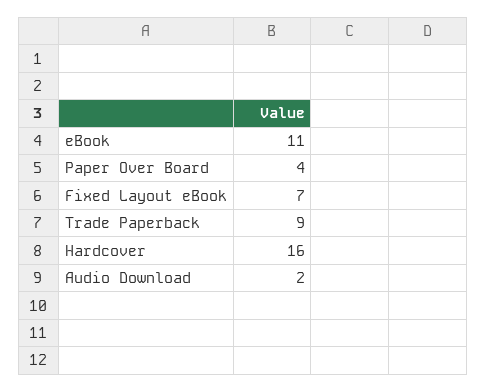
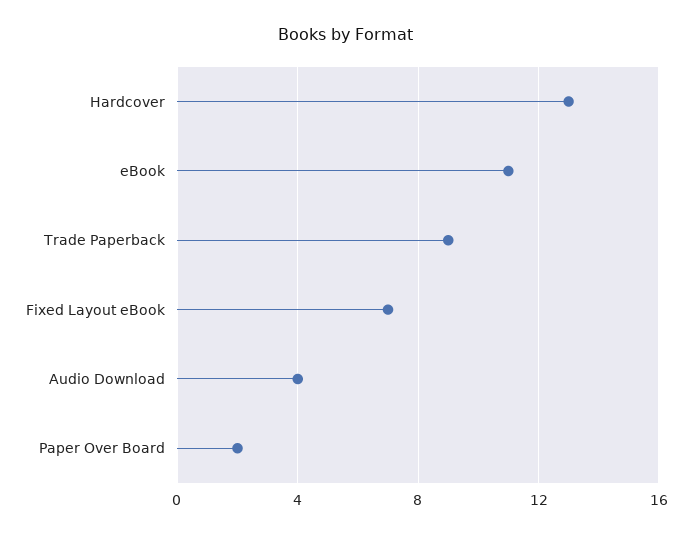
Paper Over Board: 4 -> 2
Hardcover: 16 -> 13
Audio Download: 2 -> 4

